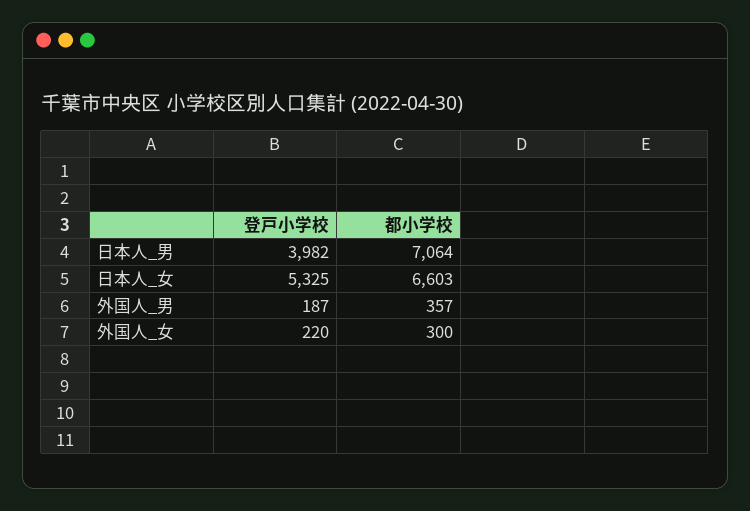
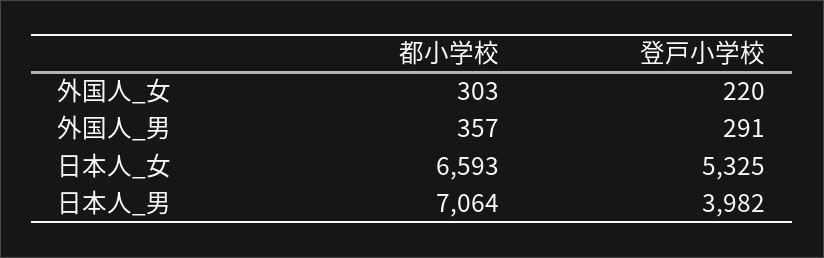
都小学校, 日本人_女: 6603 -> 6593
登戸小学校, 外国人_男: 187 -> 291
都小学校, 外国人_女: 300 -> 303

